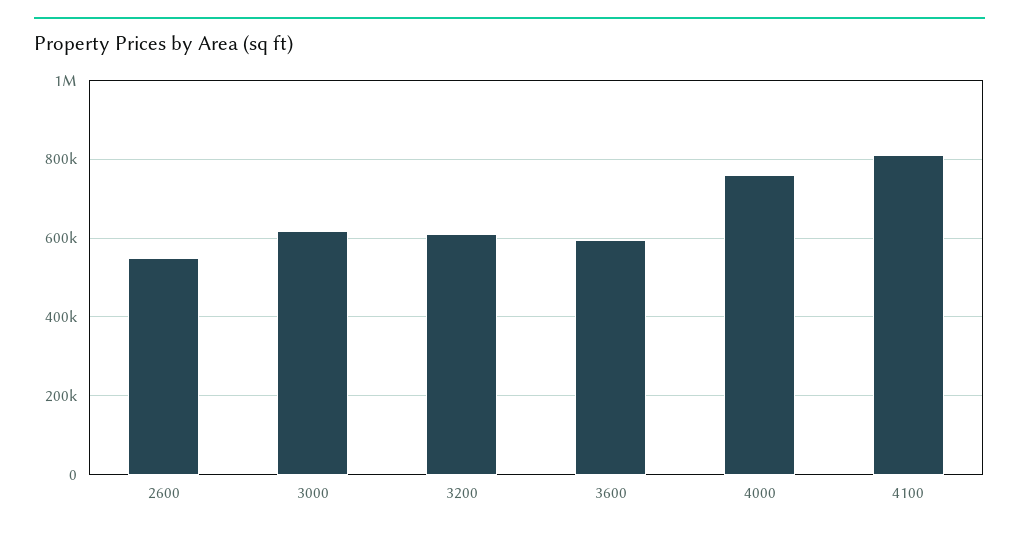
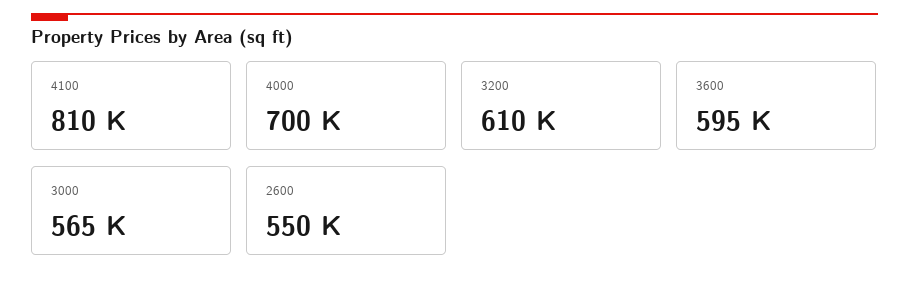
3000: 620000 -> 565000
4000: 760000 -> 700000

